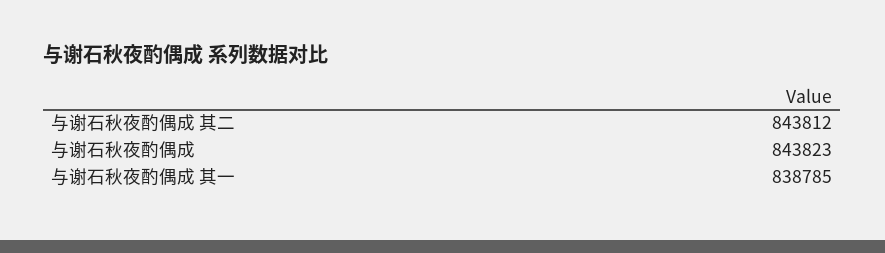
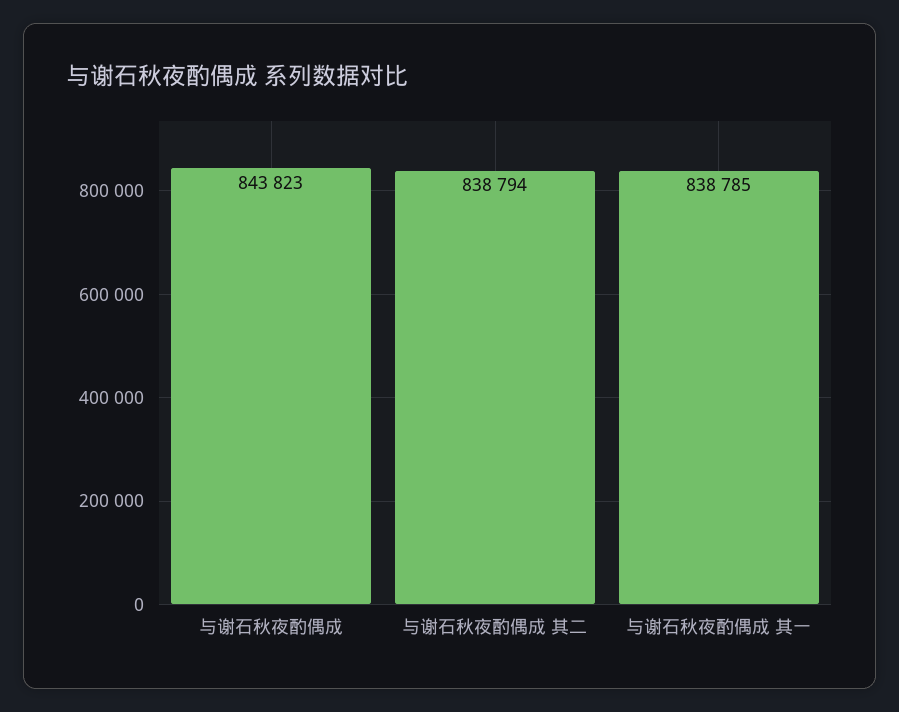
与谢石秋夜酌偶成 其二: 843812 -> 838794

